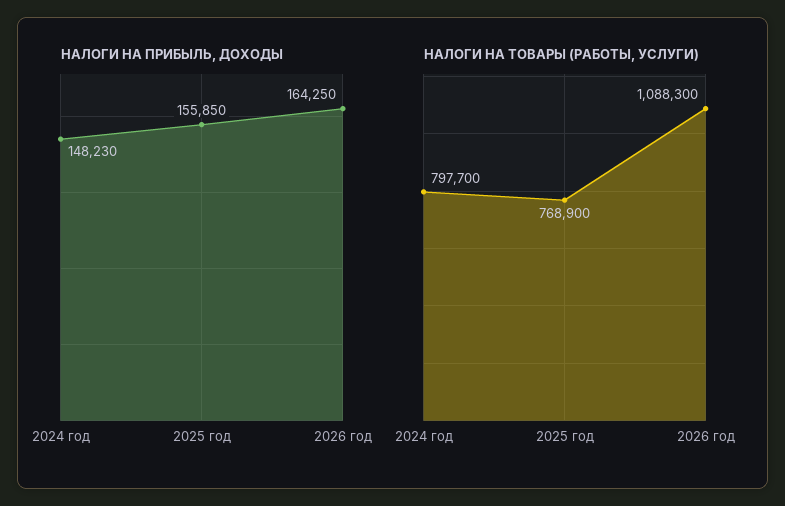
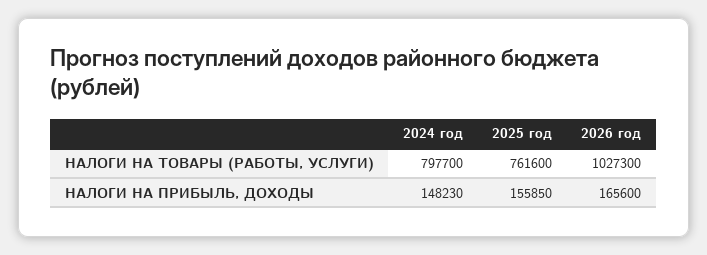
НАЛОГИ НА ПРИБЫЛЬ, ДОХОДЫ, 2026 год: 164250 -> 165600
НАЛОГИ НА ТОВАРЫ (РАБОТЫ, УСЛУГИ), 2025 год: 768900 -> 761600
НАЛОГИ НА ТОВАРЫ (РАБОТЫ, УСЛУГИ), 2026 год: 1088300 -> 1027300

